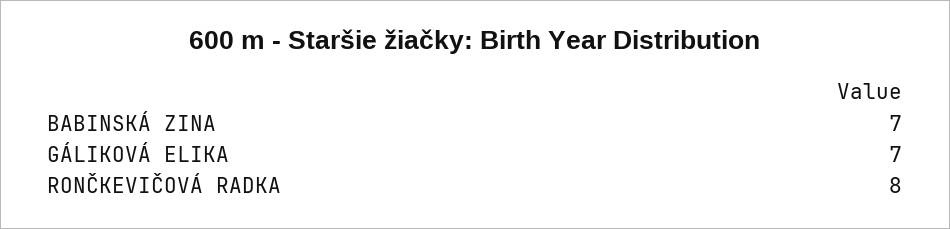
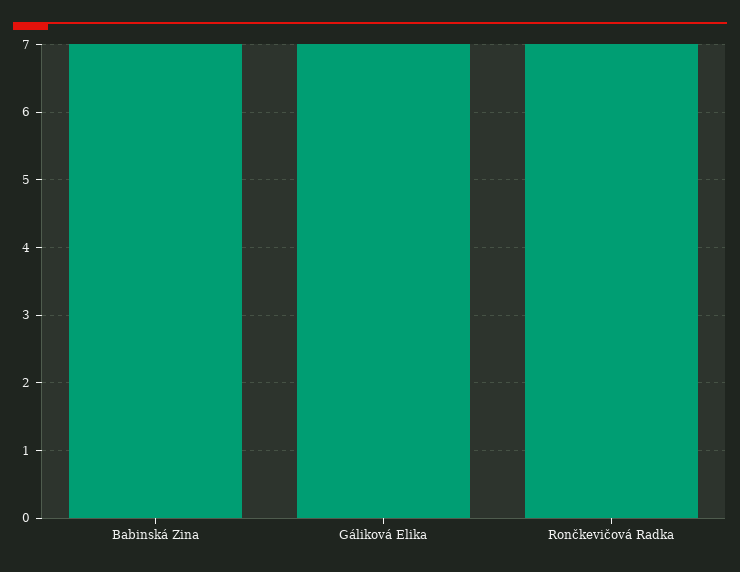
RONČKEVIČOVÁ RADKA: 8 -> 7

